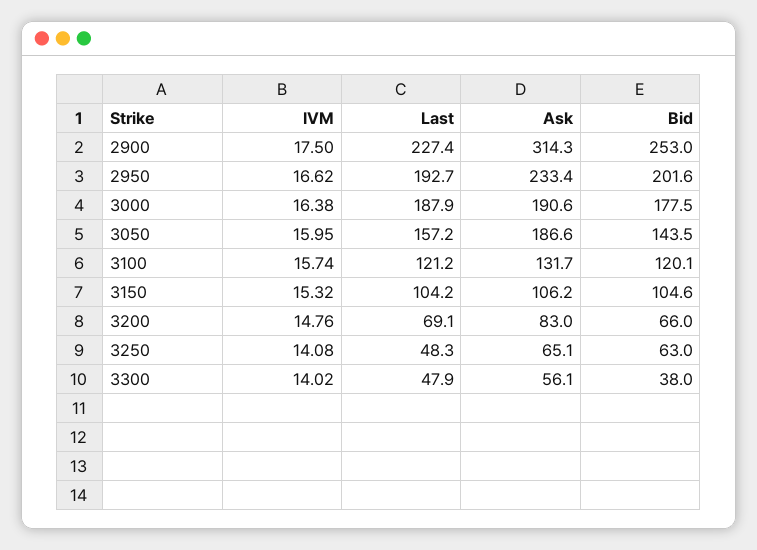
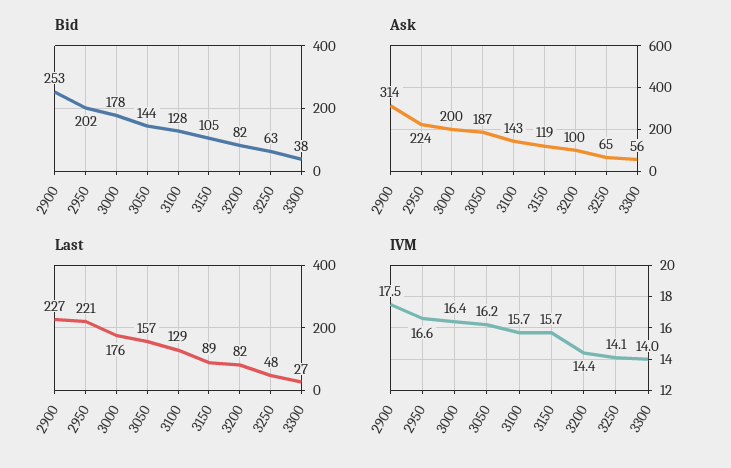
Last, 2950: 192.7 -> 221
Ask, 2950: 233.4 -> 224
Last, 3000: 187.9 -> 176
Ask, 3000: 190.6 -> 200
IVM, 3050: 15.95 -> 16.2
Last, 3100: 121.2 -> 129
Ask, 3100: 131.7 -> 143
Bid, 3100: 120.1 -> 128
IVM, 3150: 15.32 -> 15.7
Last, 3150: 104.2 -> 89
Ask, 3150: 106.2 -> 119
IVM, 3200: 14.76 -> 14.4
Last, 3200: 69.1 -> 82
Ask, 3200: 83 -> 100
Bid, 3200: 66 -> 82
Last, 3300: 47.9 -> 27

